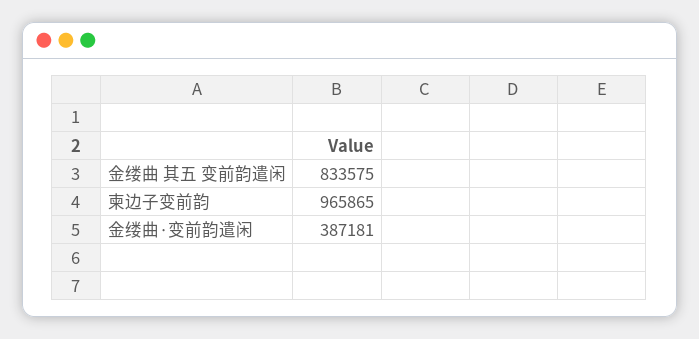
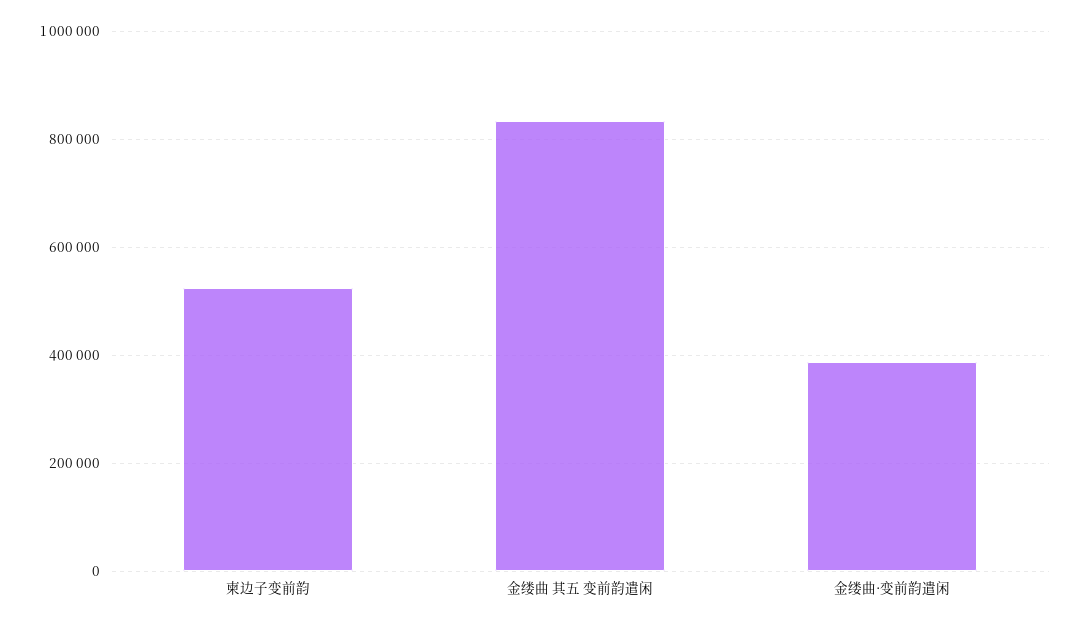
柬边子变前韵: 965865 -> 520000

